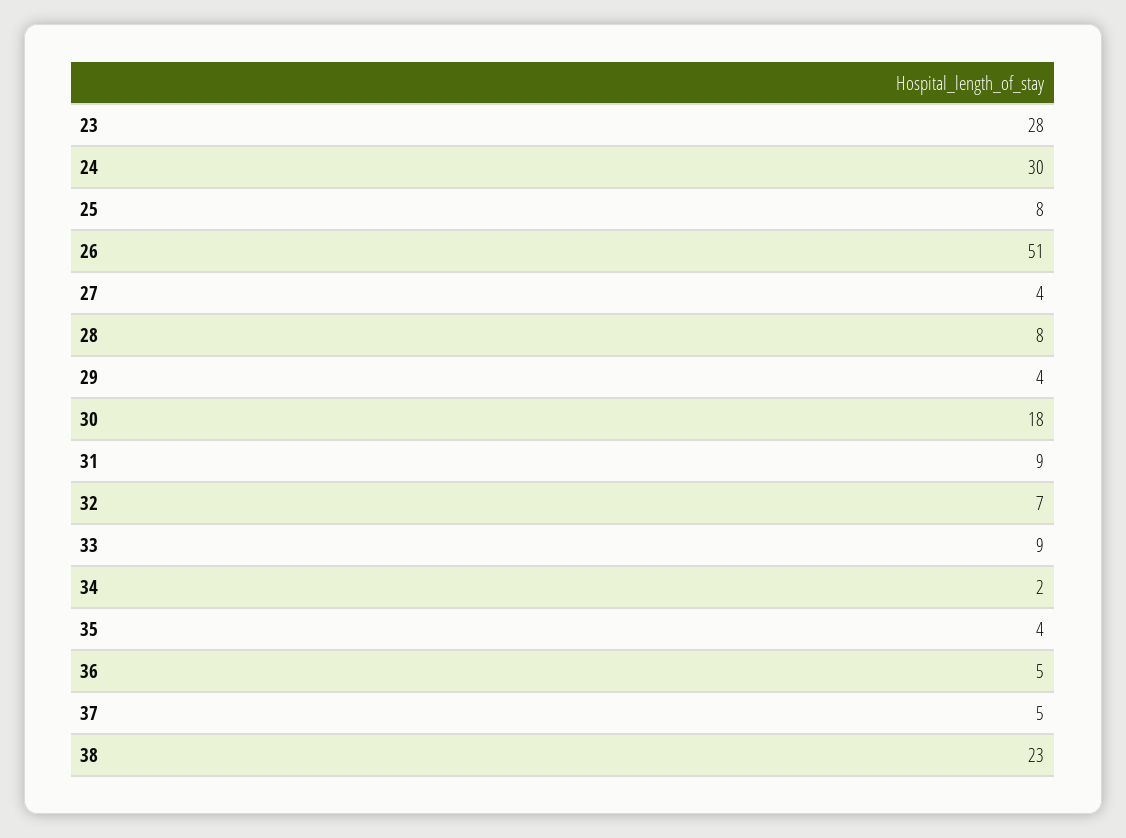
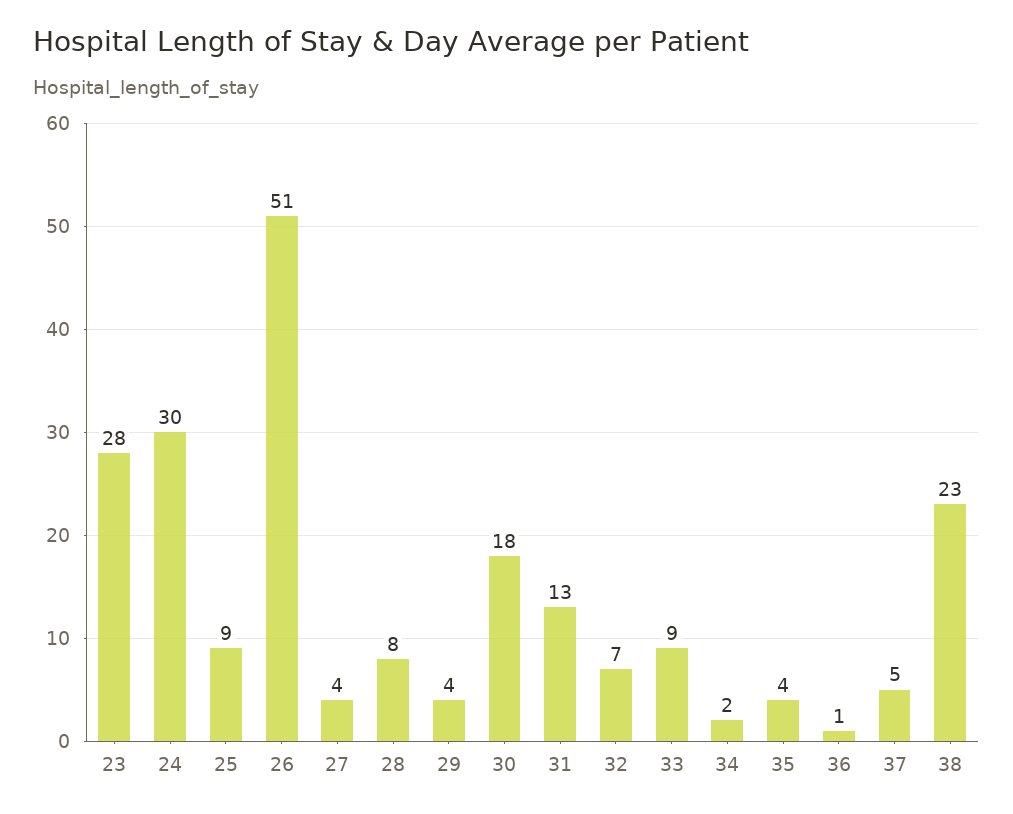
25: 8 -> 9
31: 9 -> 13
36: 5 -> 1

